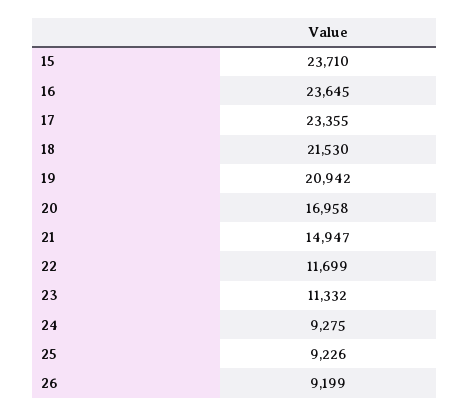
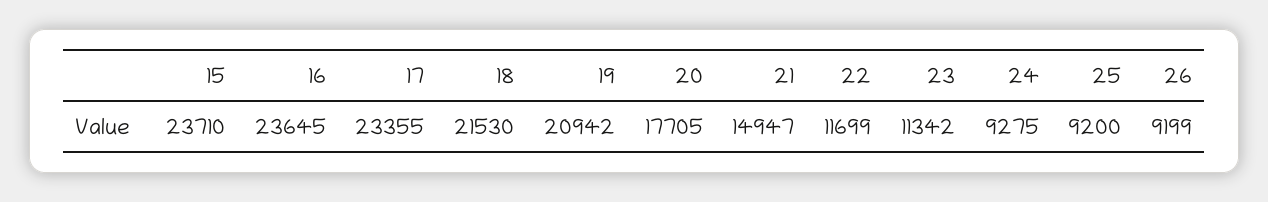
20: 16958 -> 17705
23: 11332 -> 11342
25: 9226 -> 9200

